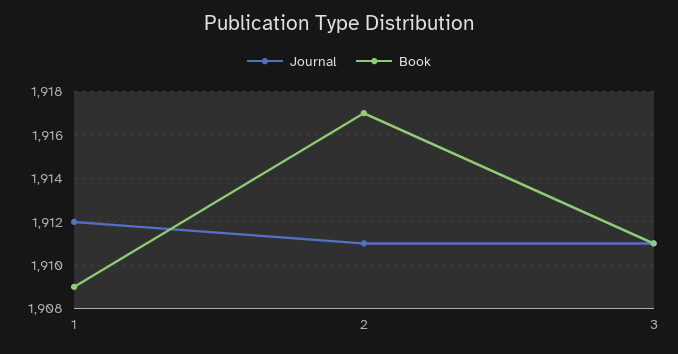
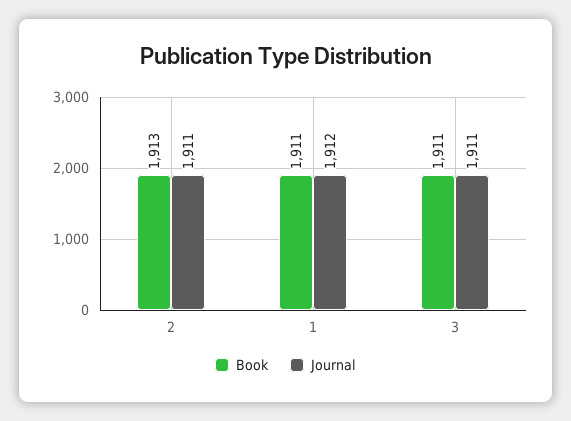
Book, 1: 1909 -> 1911
Book, 2: 1917 -> 1913

